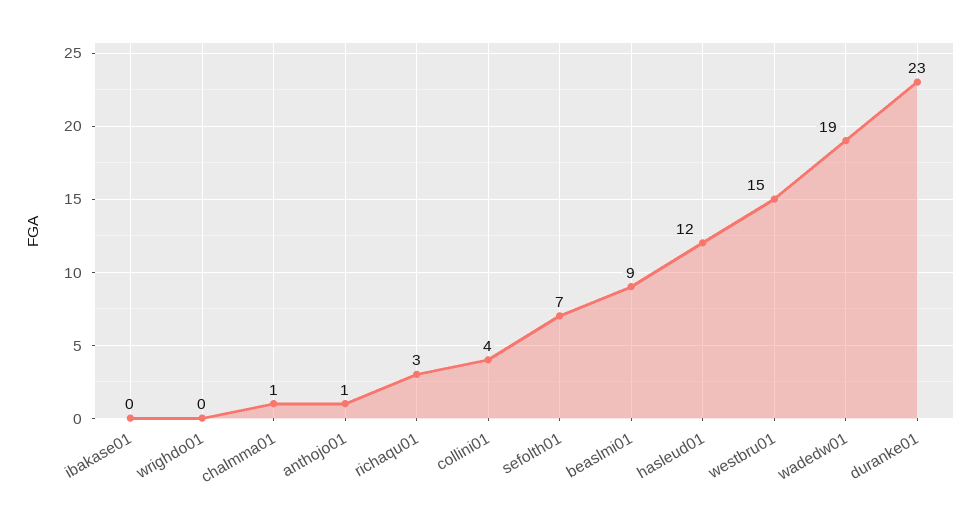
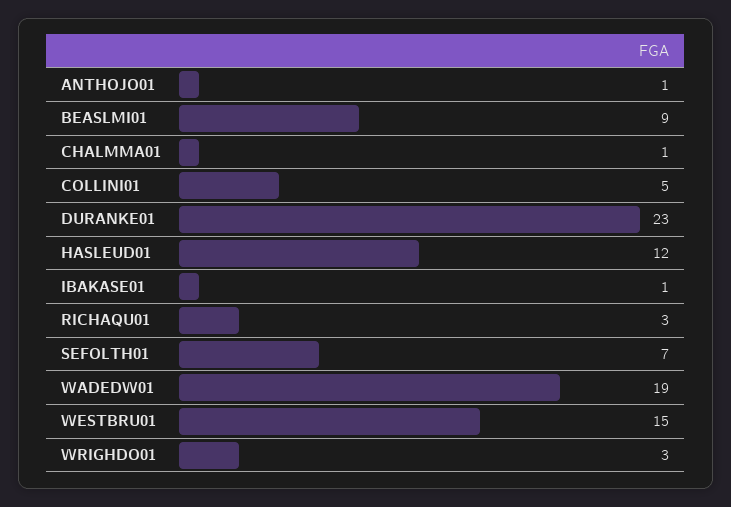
ibakase01: 0 -> 1
wrighdo01: 0 -> 3
collini01: 4 -> 5

